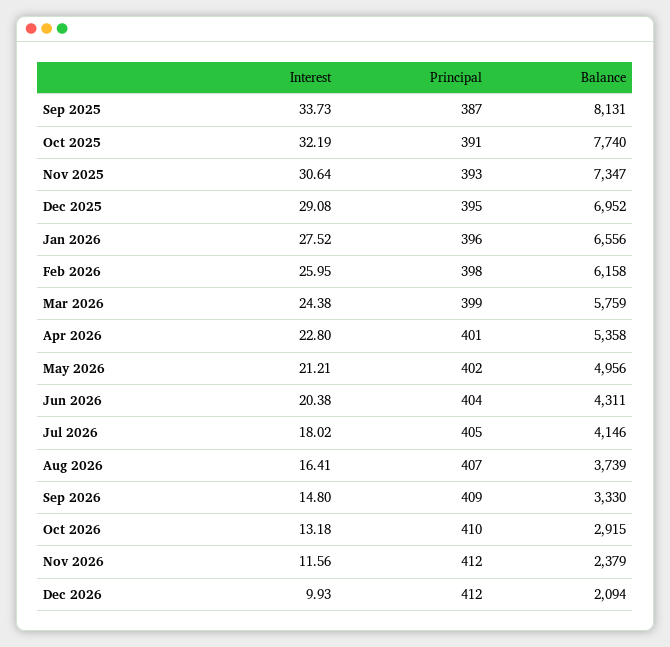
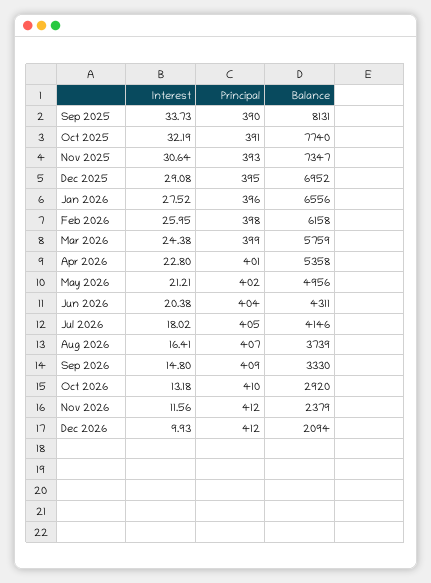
Principal, Sep 2025: 387 -> 390
Balance, Oct 2026: 2915 -> 2920

